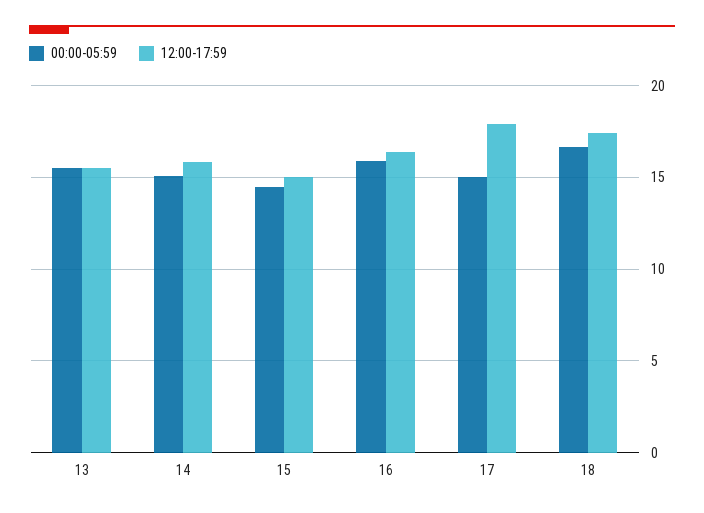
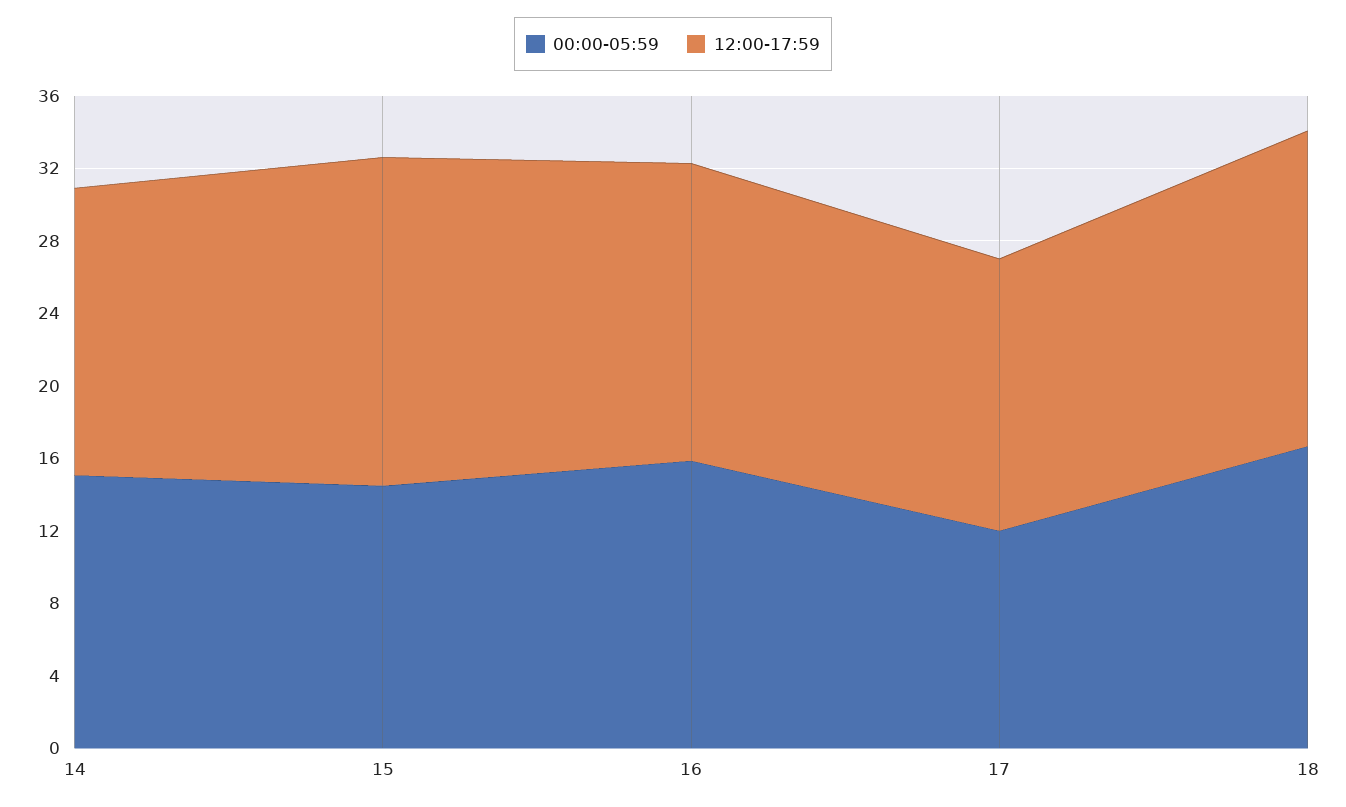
00:00-05:59, 13: 15.5 -> none
12:00-17:59, 13: 15.5 -> none
12:00-17:59, 15: 15 -> 18
00:00-05:59, 17: 15 -> 12
12:00-17:59, 17: 18 -> 15

